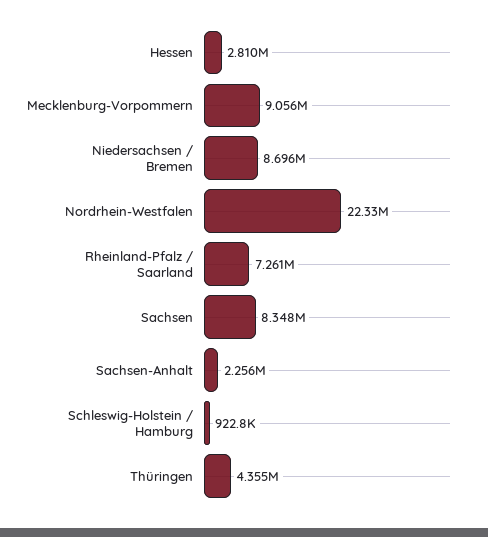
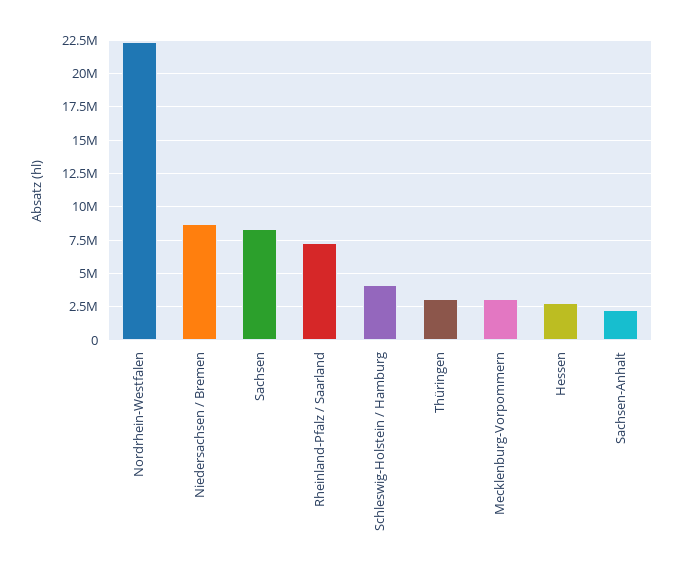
Mecklenburg-Vorpommern: 9056000 -> 3000000
Schleswig-Holstein / Hamburg: 922800 -> 4000000
Thüringen: 4355000 -> 3000000

